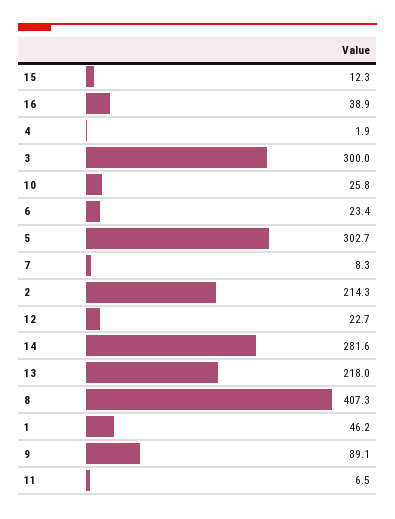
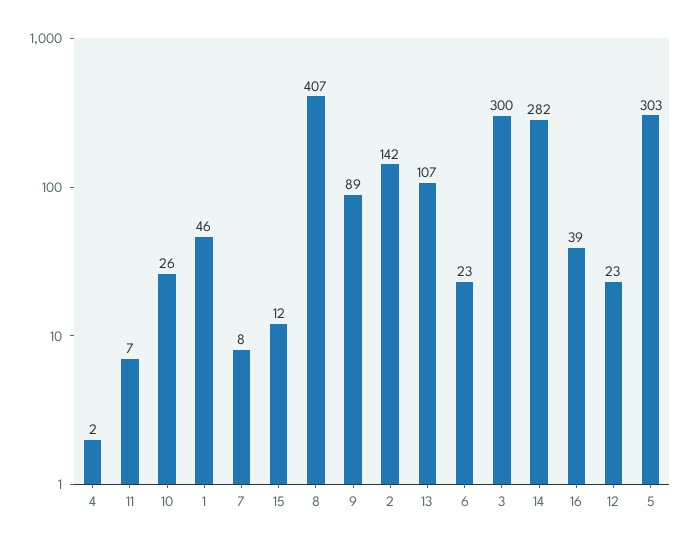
2: 214.3 -> 142
13: 218 -> 107

